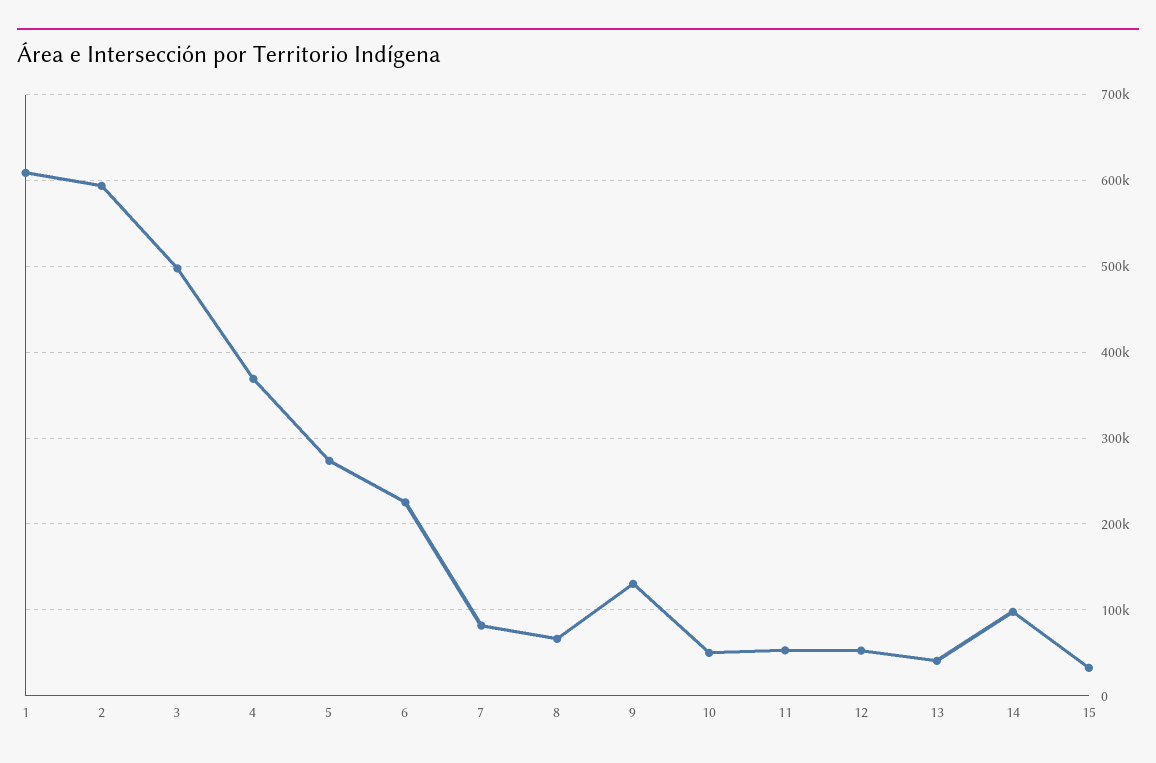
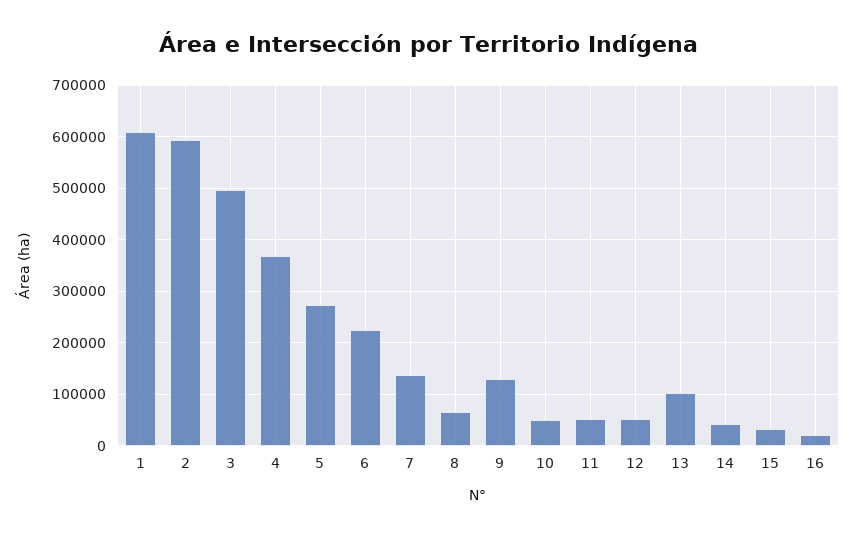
7: 80000 -> 140000
13: 40000 -> 100000
14: 100000 -> 40000
16: none -> 20000

